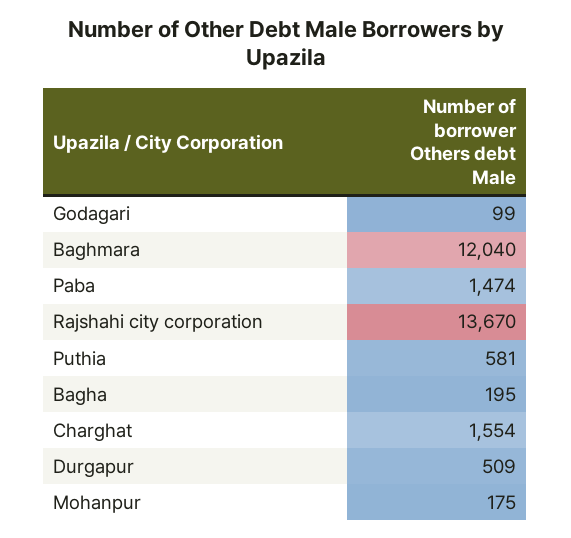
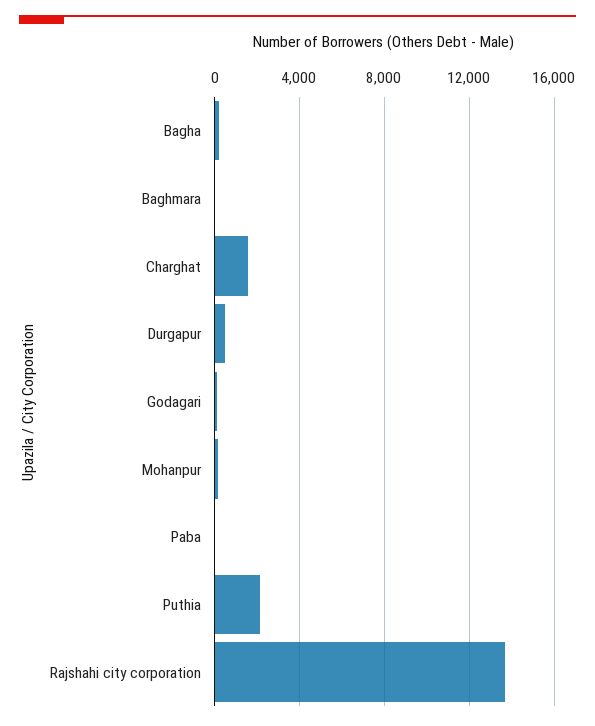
Baghmara: 12040 -> 0
Paba: 1474 -> 0
Puthia: 581 -> 2000

